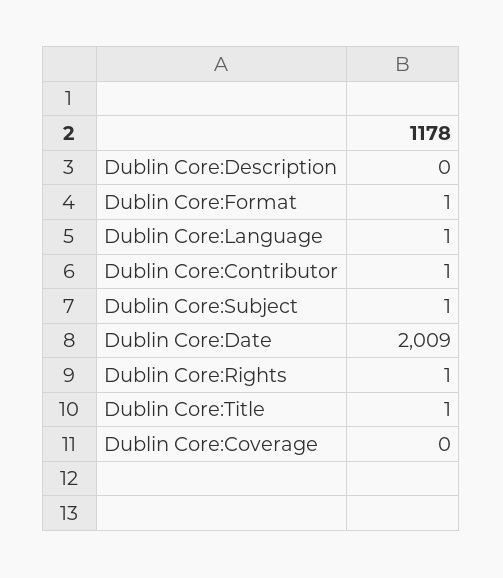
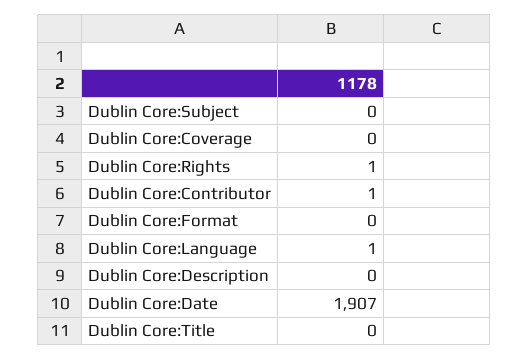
Dublin Core:Format: 1 -> 0
Dublin Core:Subject: 1 -> 0
Dublin Core:Date: 2009 -> 1907
Dublin Core:Title: 1 -> 0

